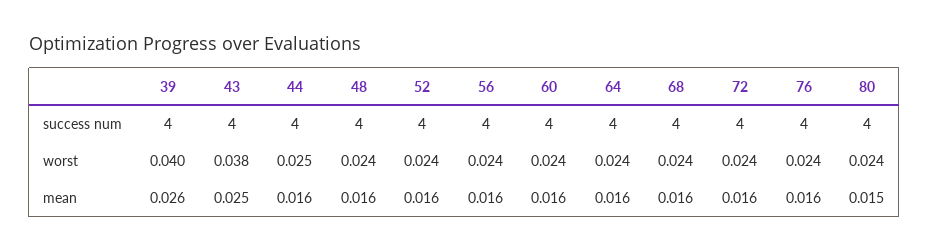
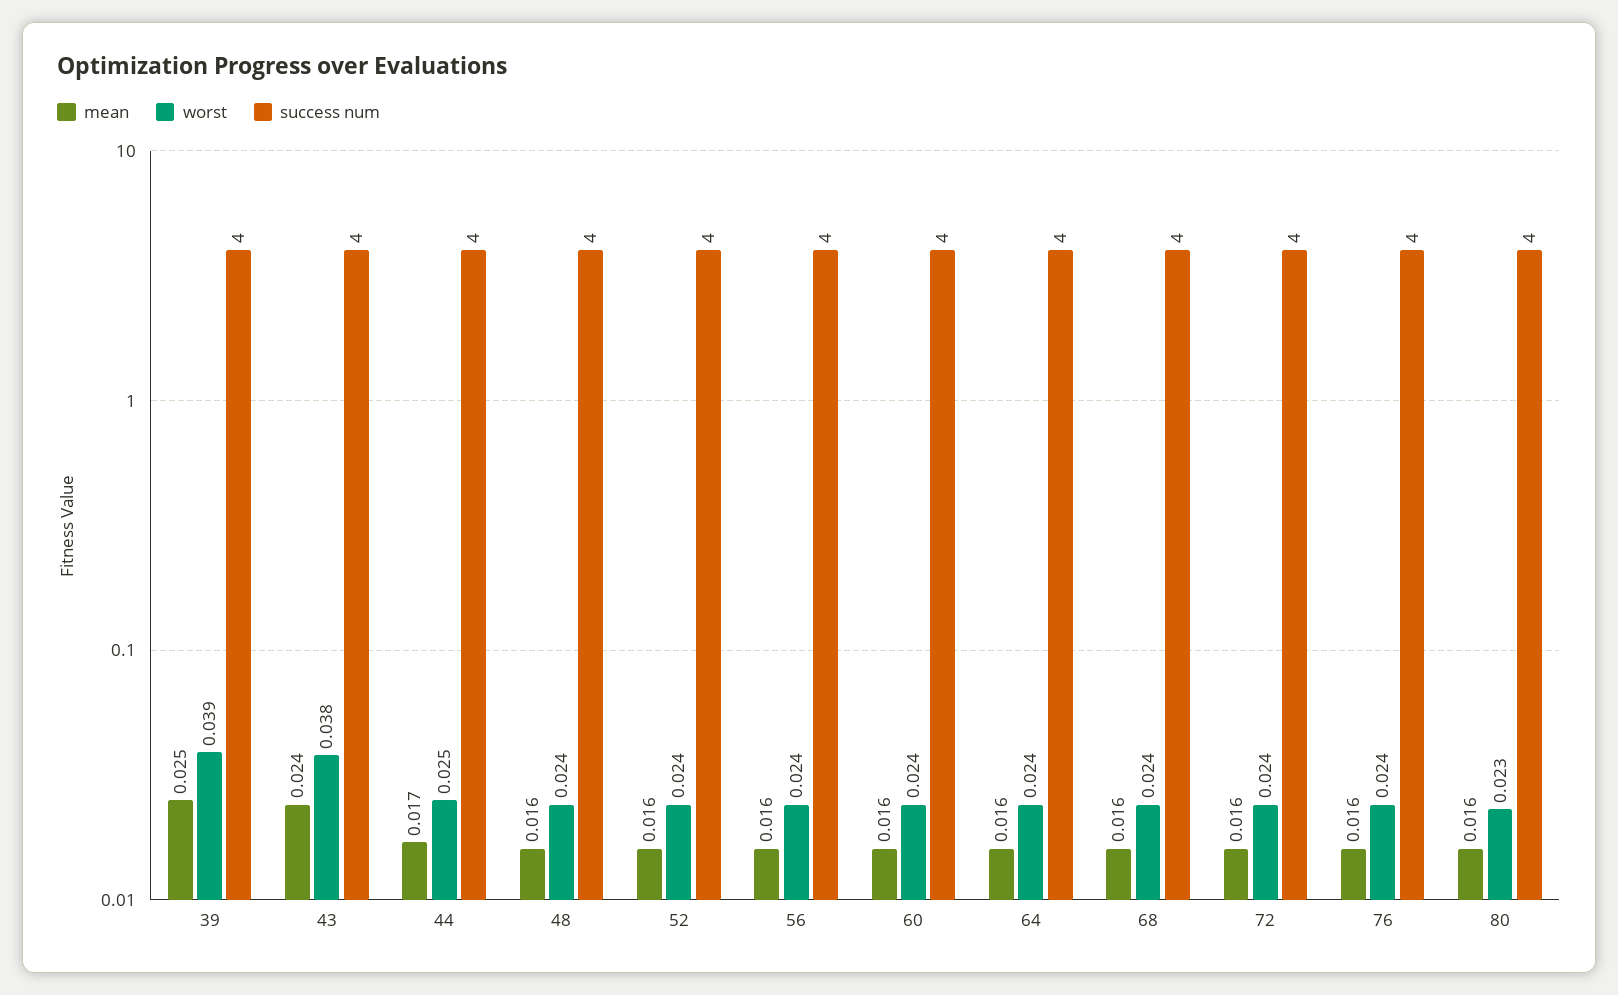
worst, 39: 0.04 -> 0.039
worst, 80: 0.024 -> 0.023
mean, 39: 0.026 -> 0.025
mean, 43: 0.025 -> 0.024
mean, 44: 0.016 -> 0.017
mean, 80: 0.015 -> 0.016

